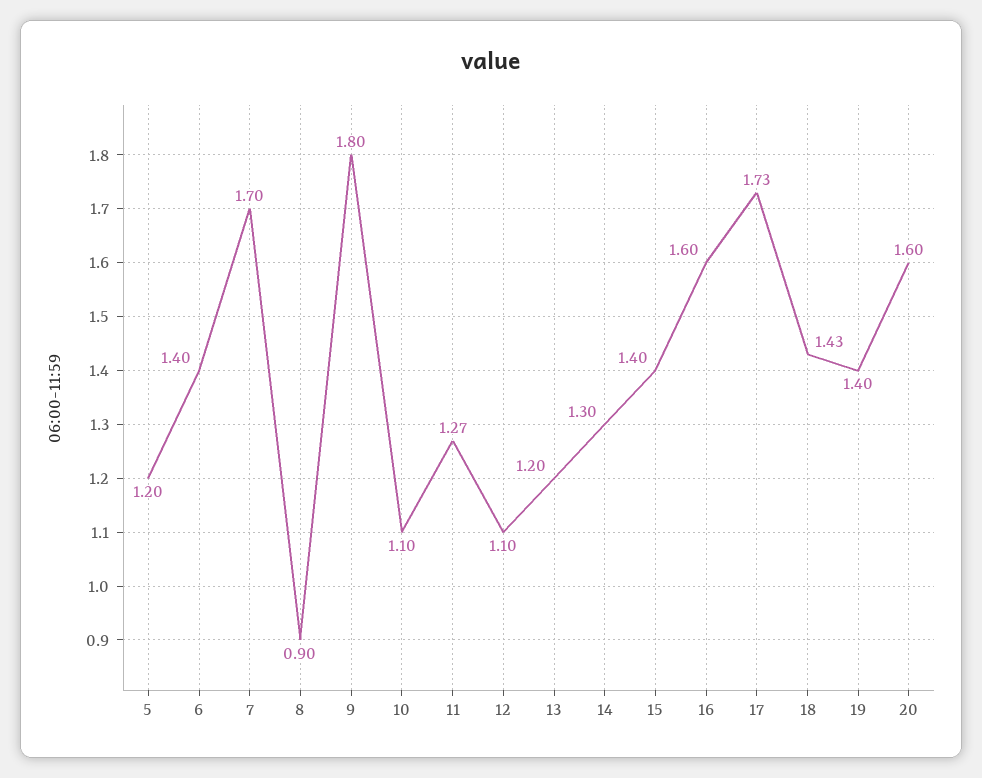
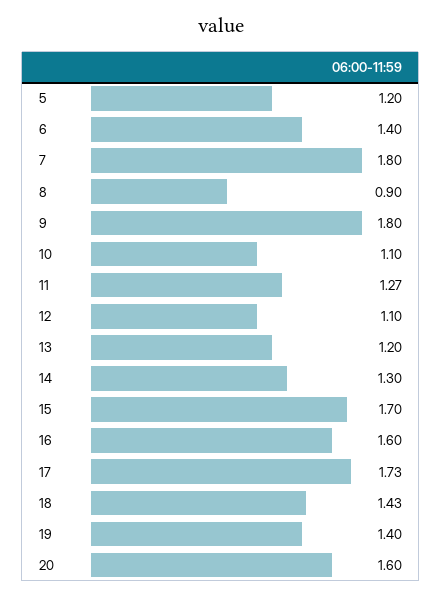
7: 1.7 -> 1.8
15: 1.4 -> 1.7

